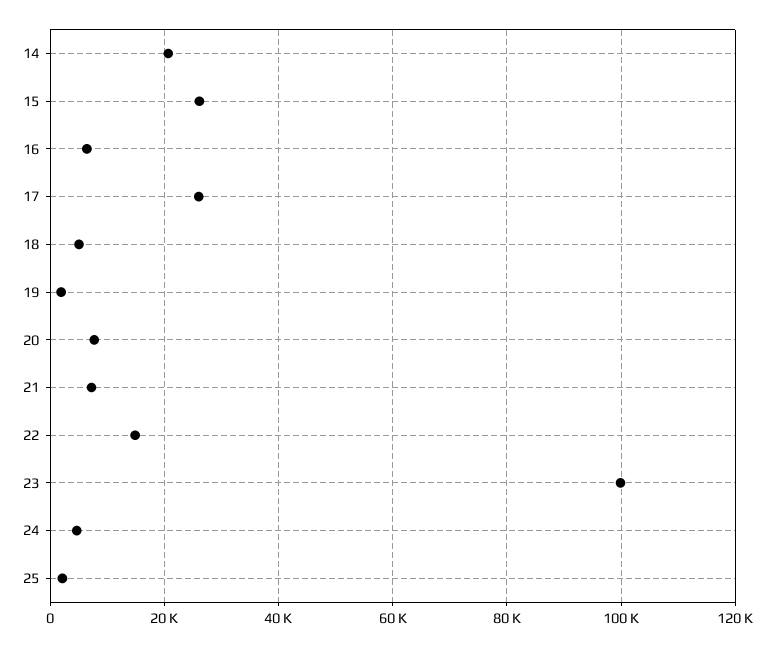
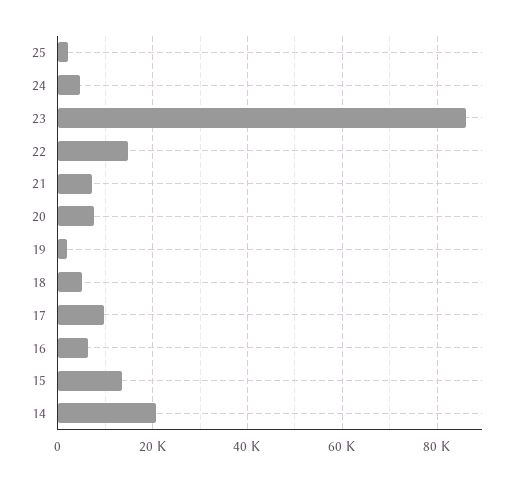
15: 26000 -> 14000
17: 26000 -> 10000
23: 100000 -> 86000

